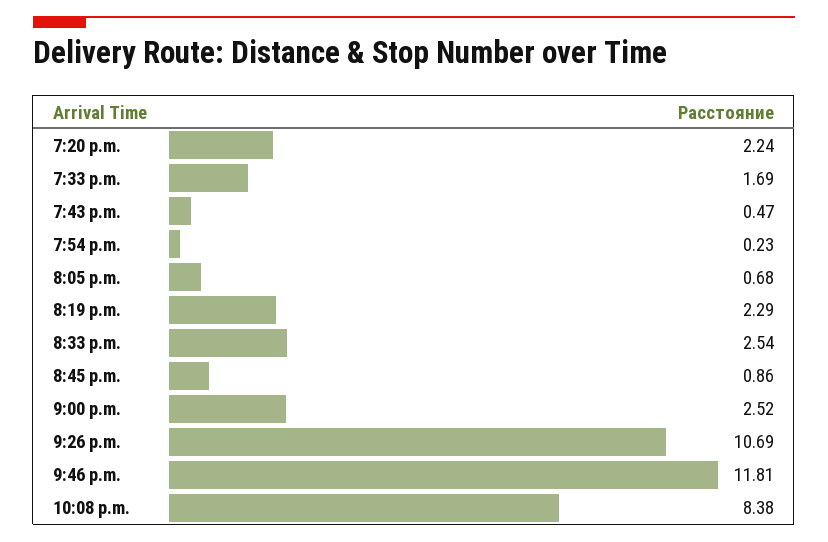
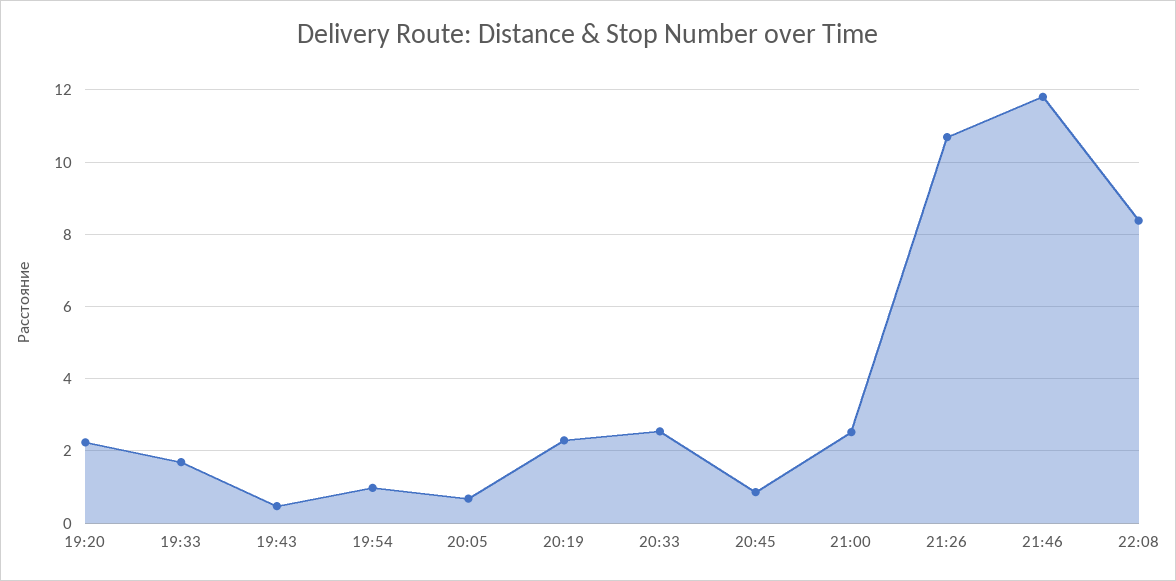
7:54 p.m.: 0.23 -> 1

